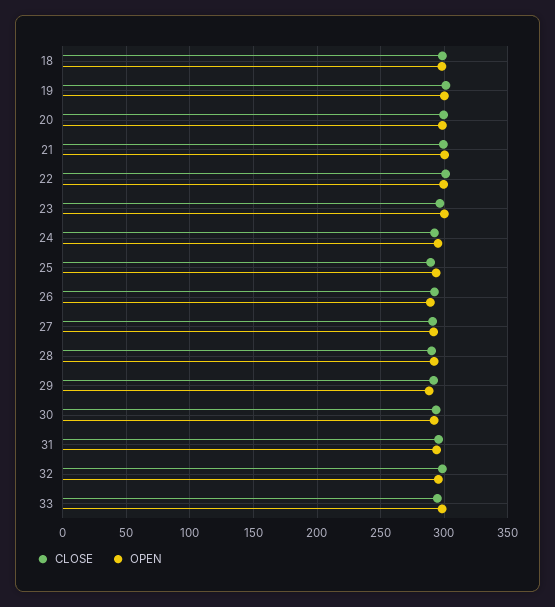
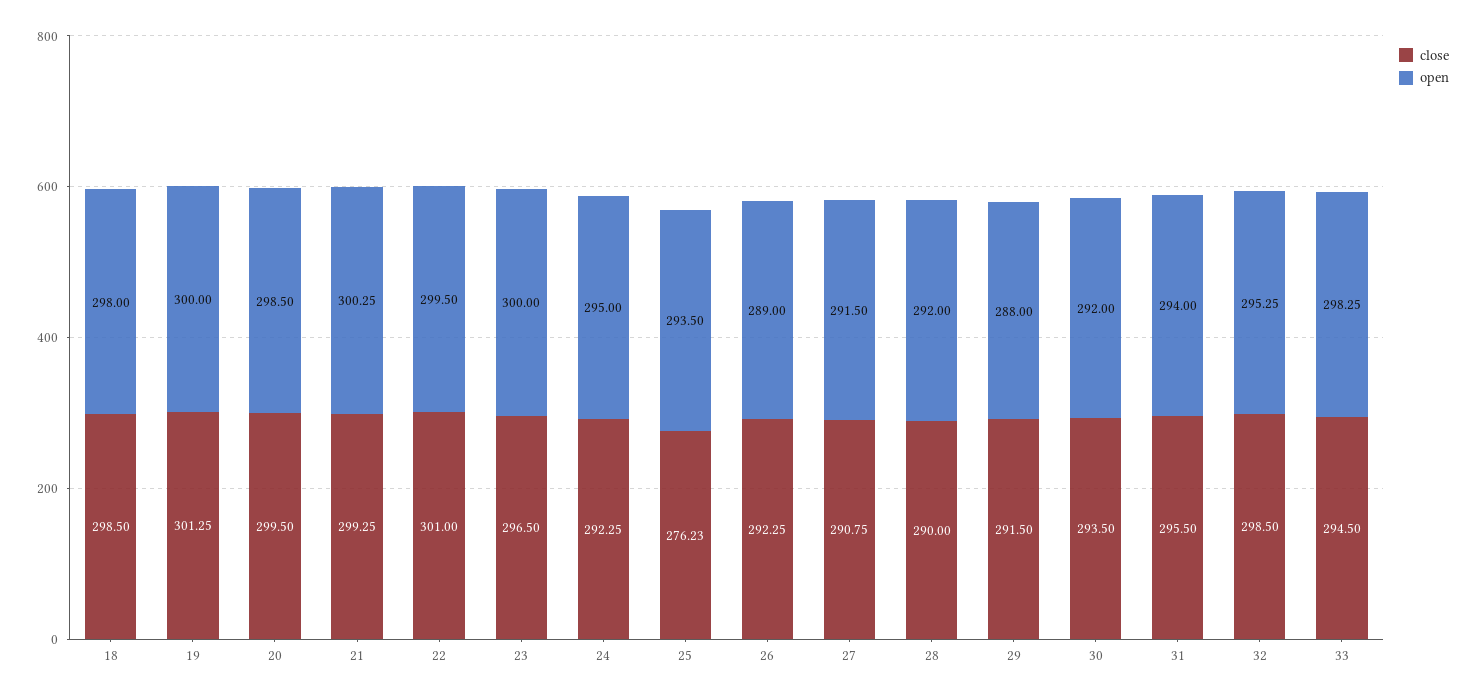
CLOSE, 25: 290 -> 276.23

